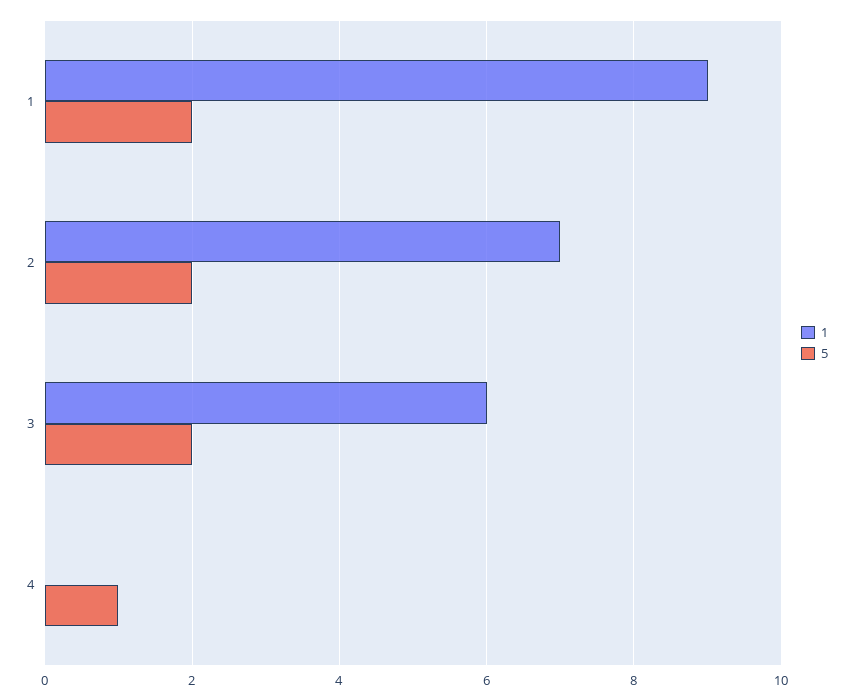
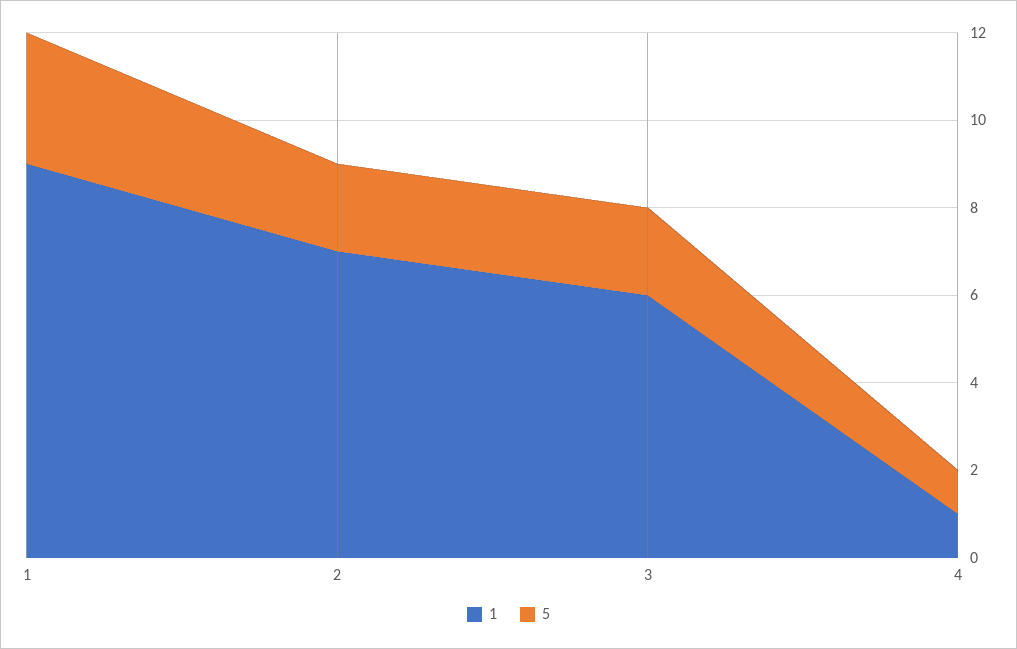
5, 1: 2 -> 3
1, 4: 0 -> 1

